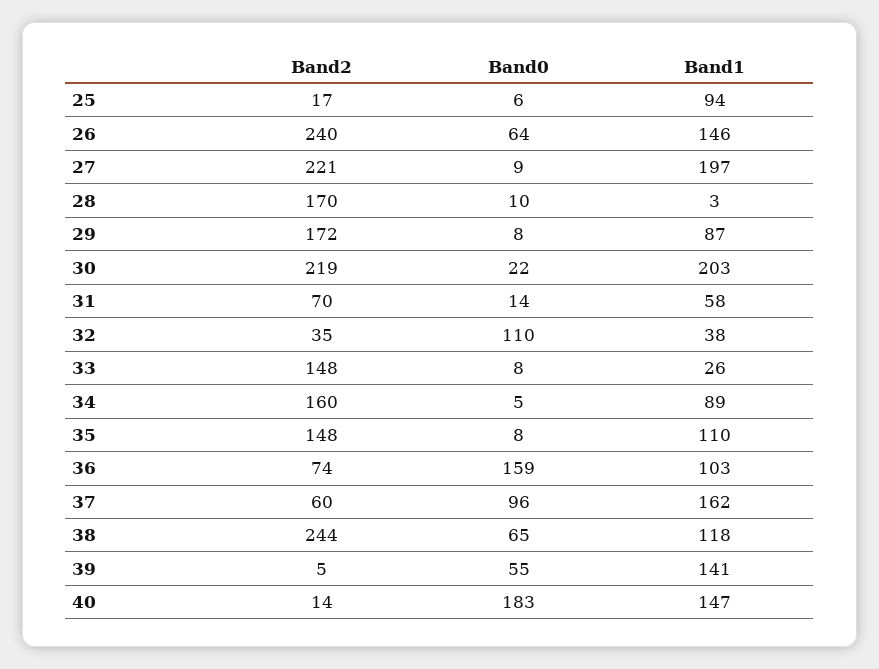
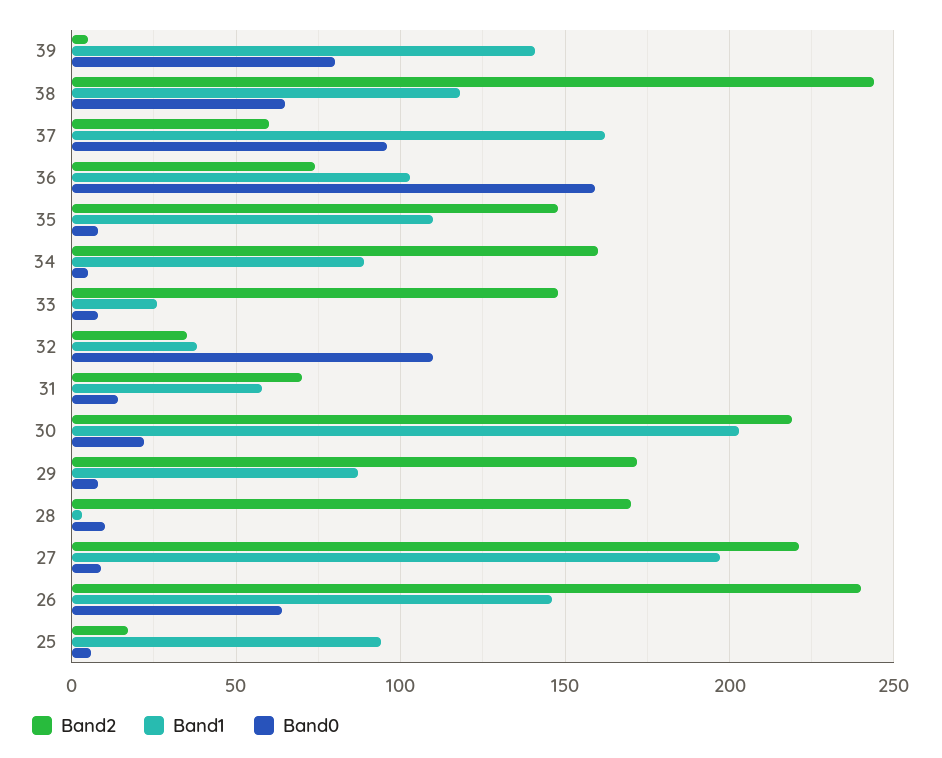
Band0, 39: 55 -> 80
Band2, 40: 14 -> none
Band0, 40: 183 -> none
Band1, 40: 147 -> none

